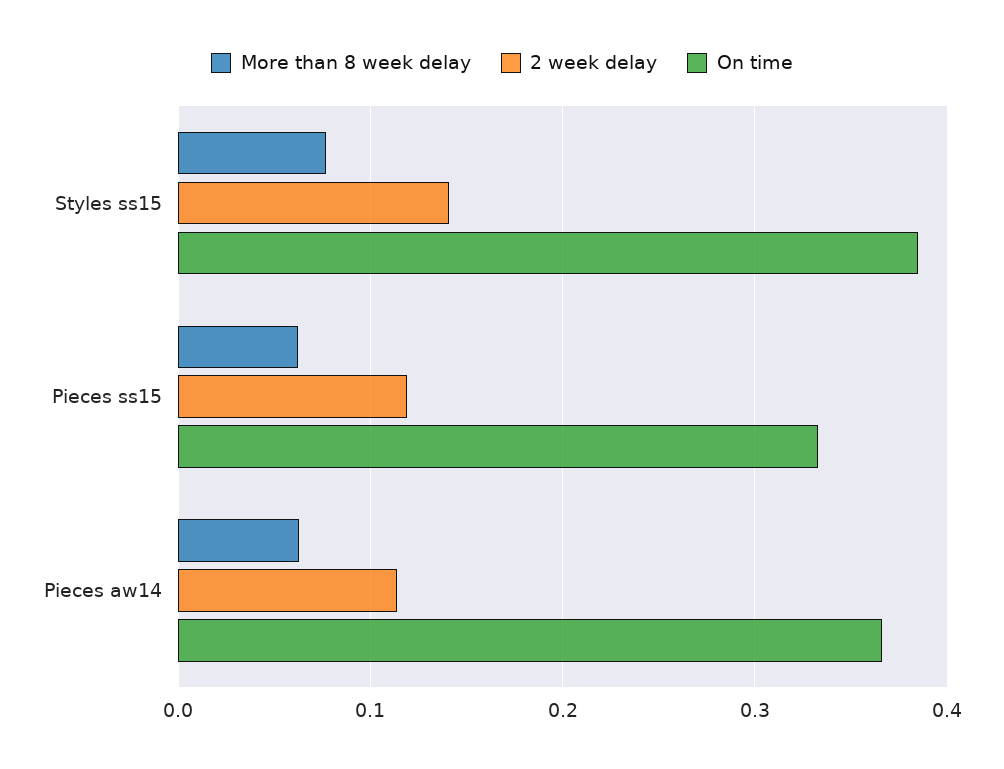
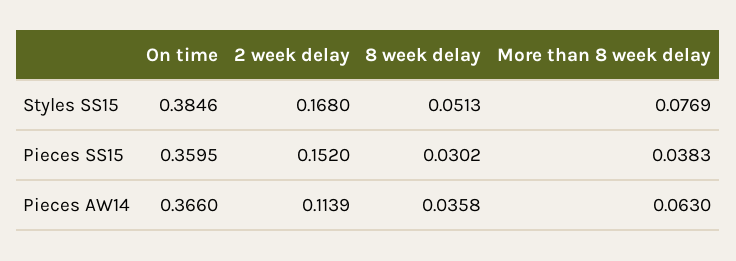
2 week delay, Styles ss15: 0.14 -> 0.168
More than 8 week delay, Pieces ss15: 0.06 -> 0.0383
2 week delay, Pieces ss15: 0.12 -> 0.152
On time, Pieces ss15: 0.33 -> 0.3595
8 week delay, Styles ss15: none -> 0.0513
8 week delay, Pieces ss15: none -> 0.0302
8 week delay, Pieces aw14: none -> 0.0358

